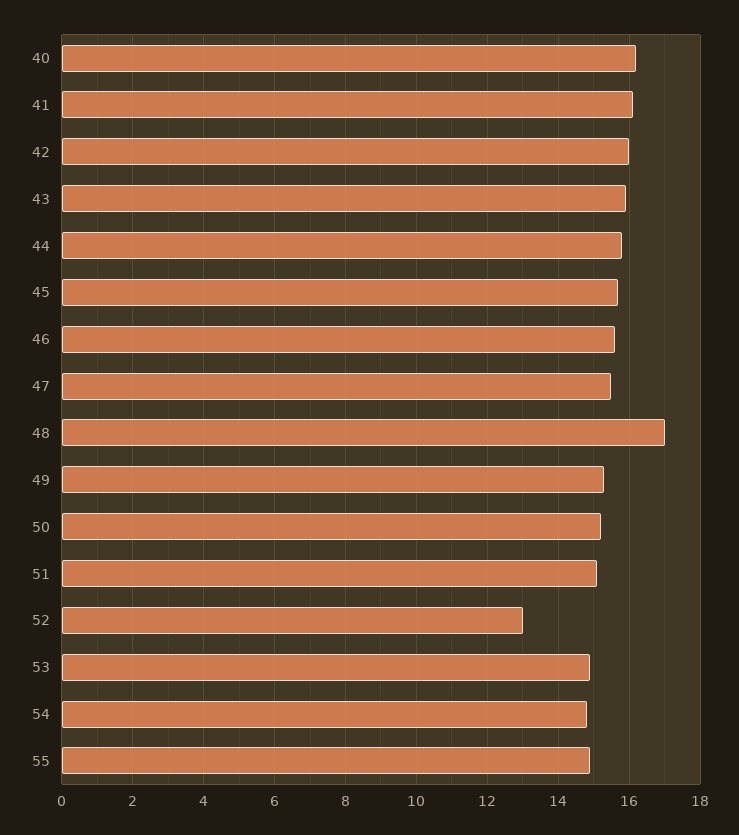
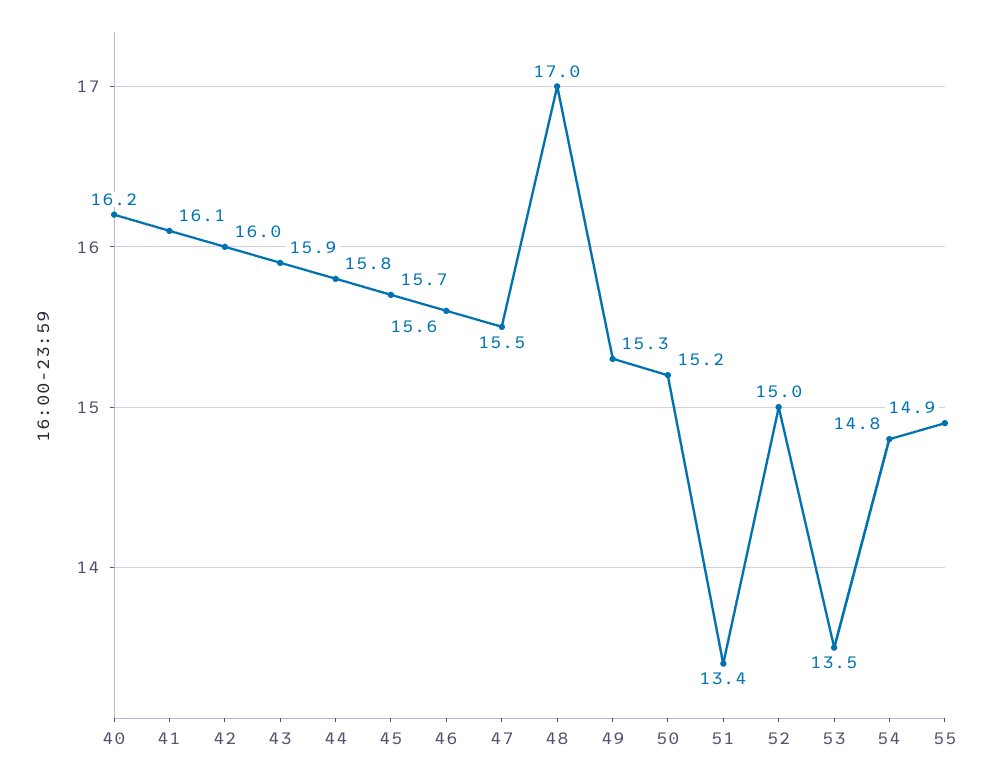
51: 15 -> 13.4
52: 13 -> 15
53: 15 -> 13.5

